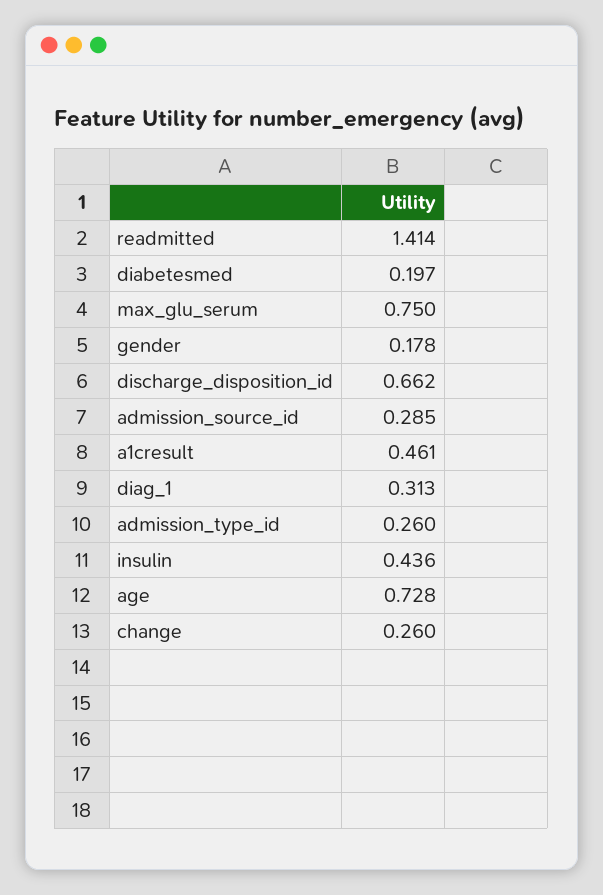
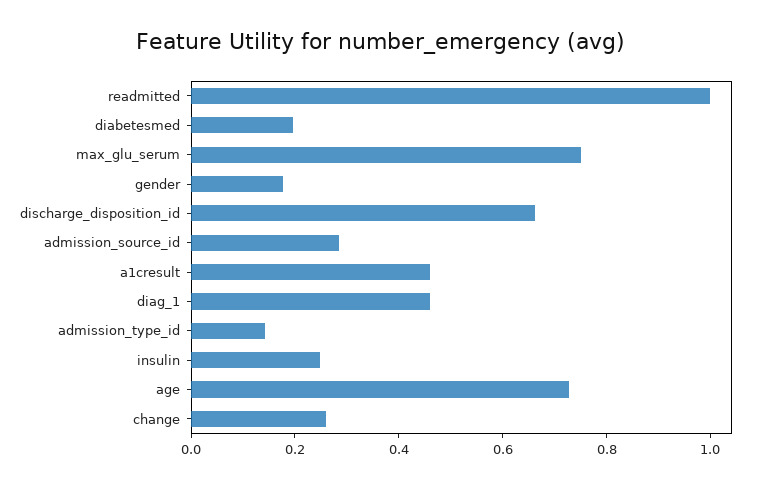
readmitted: 1.414 -> 1
diag_1: 0.313 -> 0.45
admission_type_id: 0.26 -> 0.15
insulin: 0.436 -> 0.25

